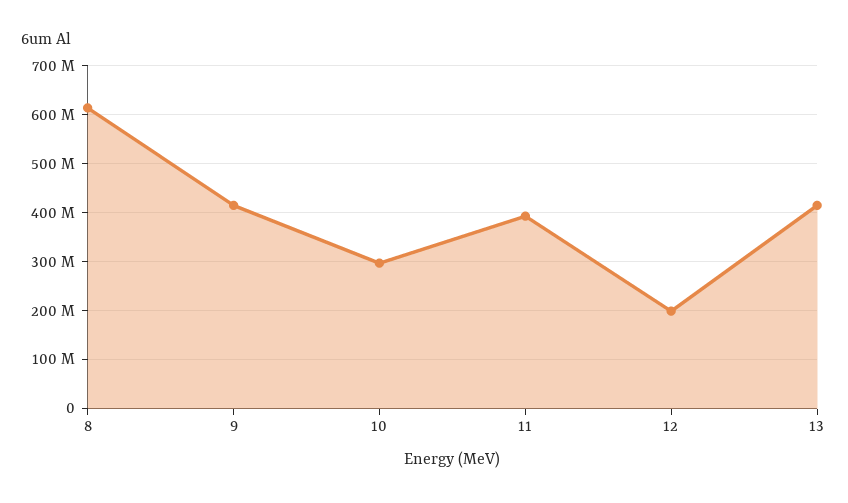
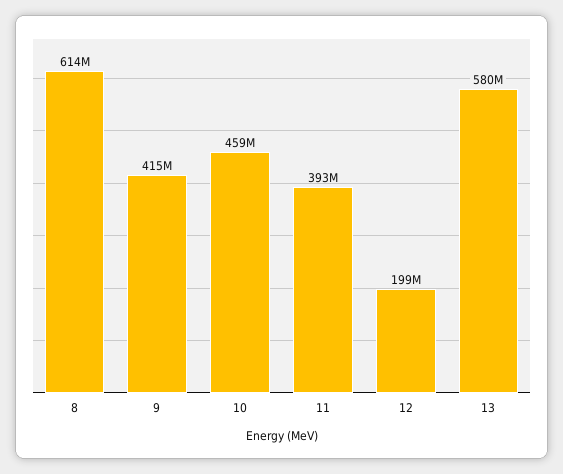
10: 300000000 -> 459000000
13: 420000000 -> 580000000

